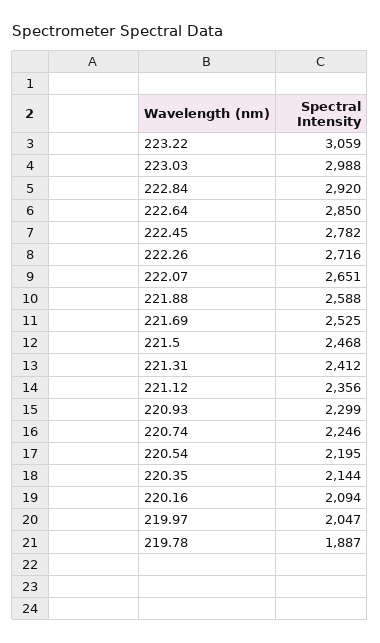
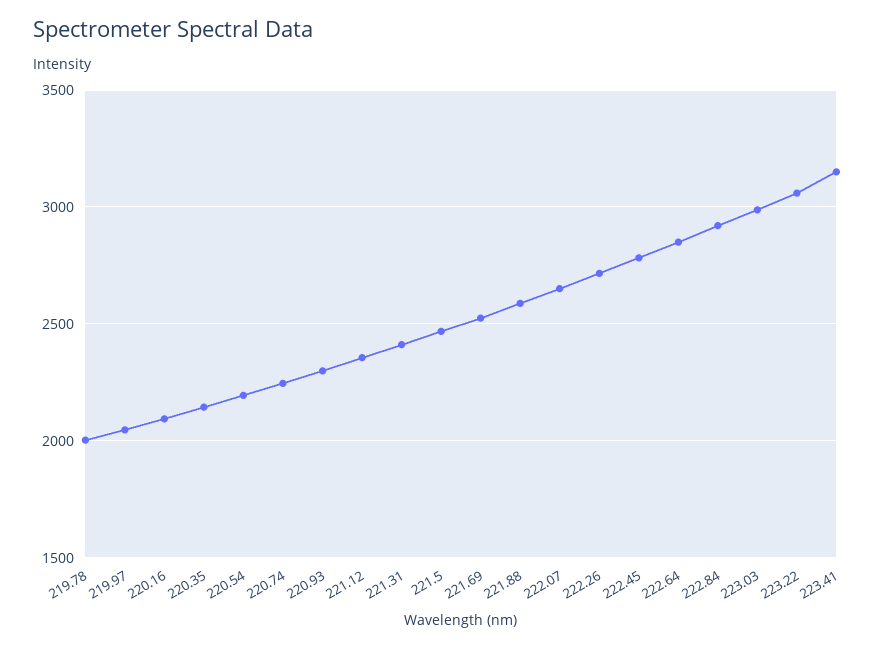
219.78: 1887 -> 2000
223.41: none -> 3150

